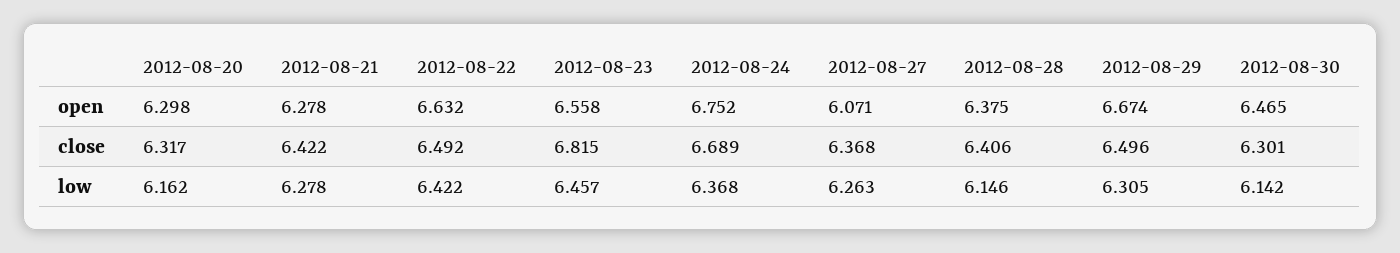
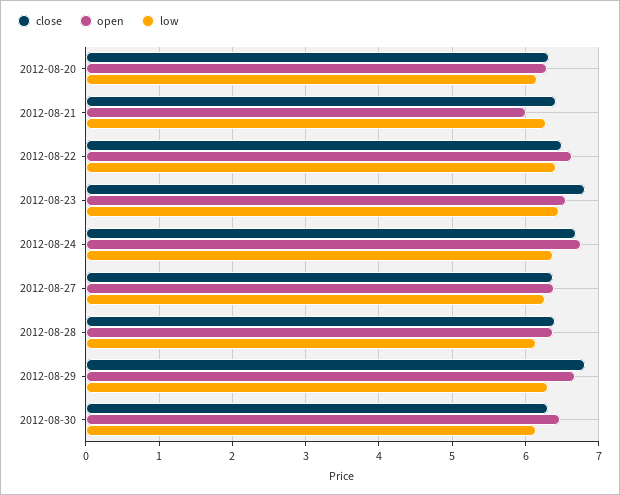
open, 2012-08-21: 6.278 -> 6
open, 2012-08-27: 6.071 -> 6.4
close, 2012-08-29: 6.496 -> 6.8

